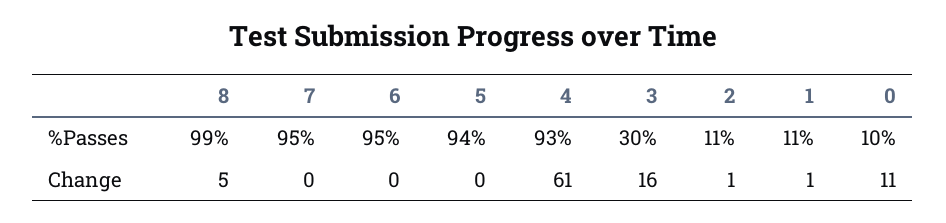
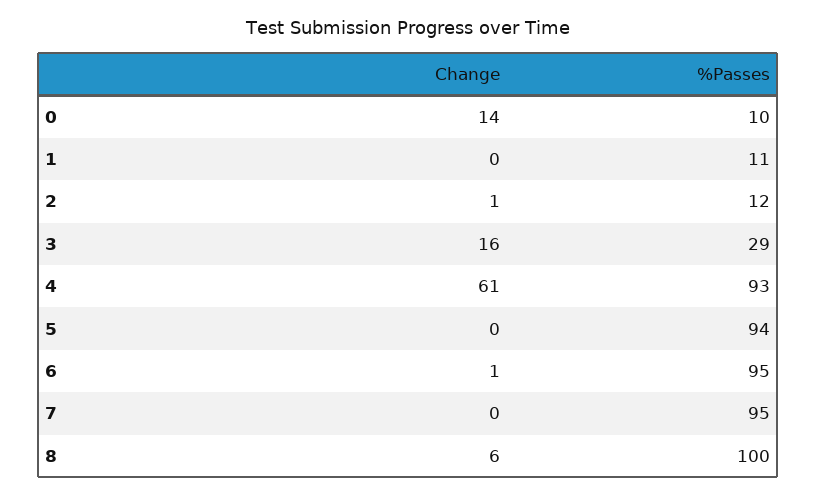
8, %Passes: 99 -> 100
3, %Passes: 30 -> 29
2, %Passes: 11 -> 12
8, Change: 5 -> 6
6, Change: 0 -> 1
1, Change: 1 -> 0
0, Change: 11 -> 14

